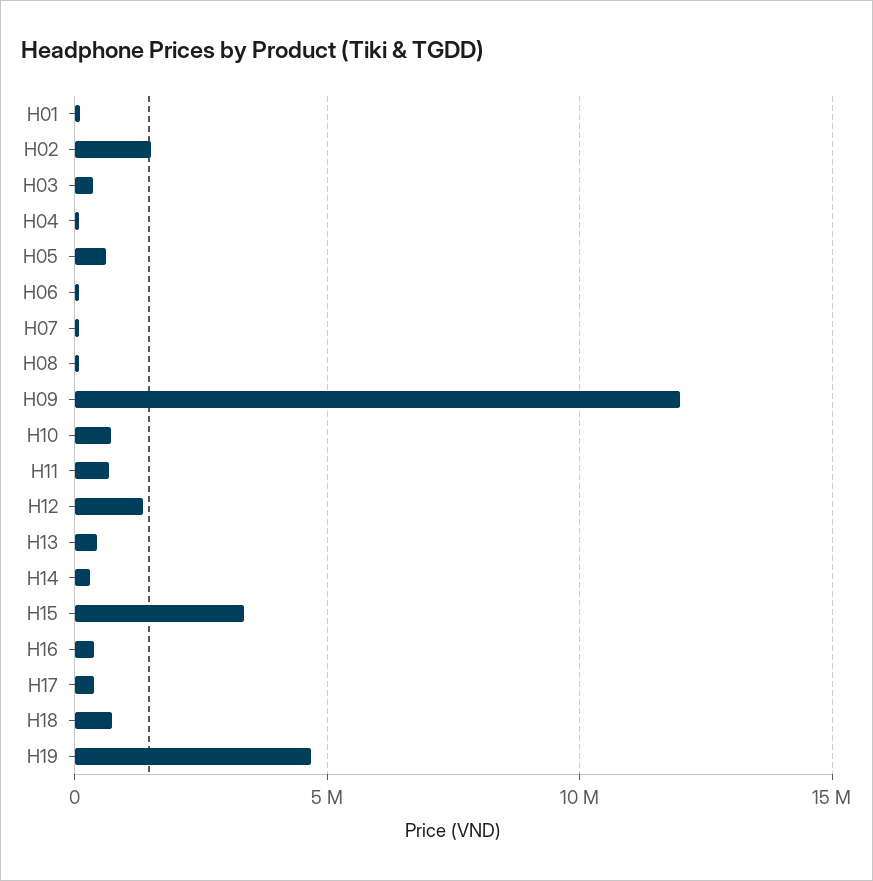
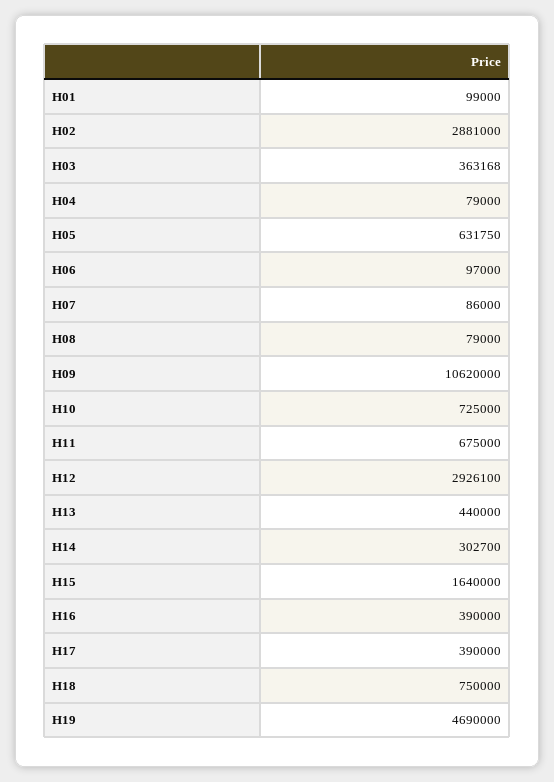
H02: 1500000 -> 2881000
H09: 12000000 -> 10620000
H12: 1500000 -> 2926100
H15: 3500000 -> 1640000

